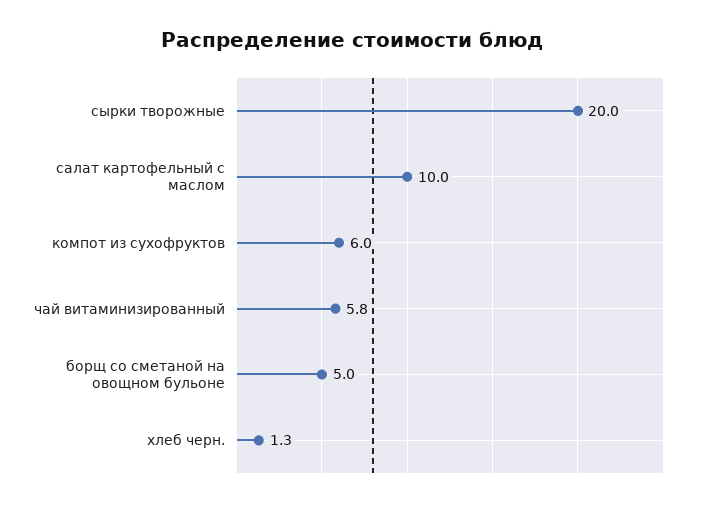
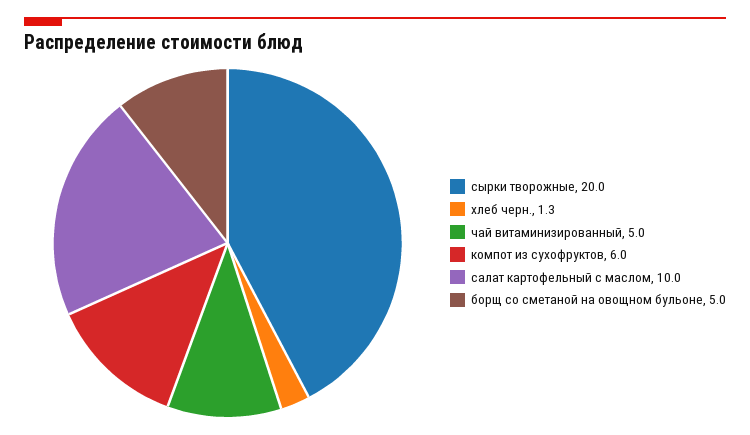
чай витаминизированный: 5.8 -> 5

